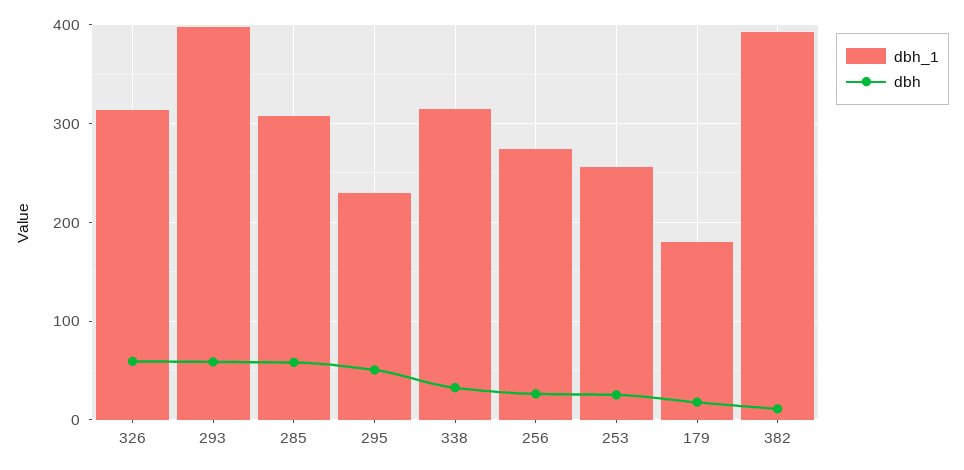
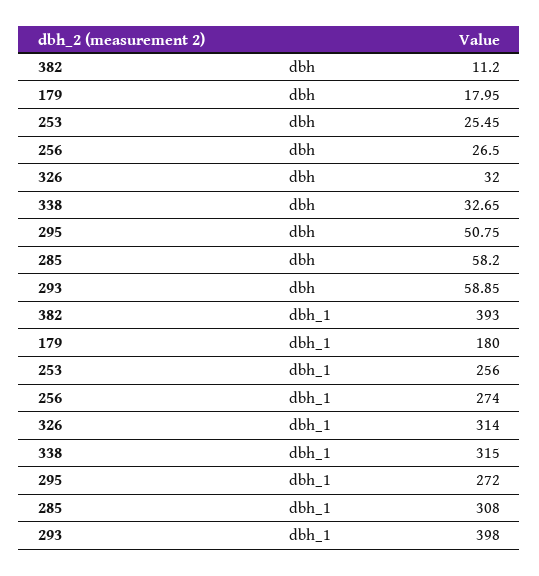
dbh, 326: 60 -> 32
dbh_1, 295: 230 -> 272

